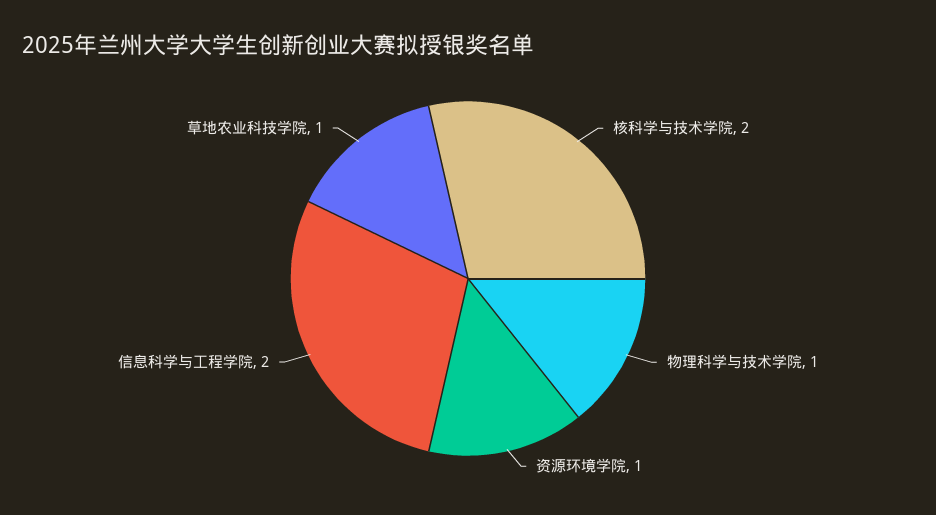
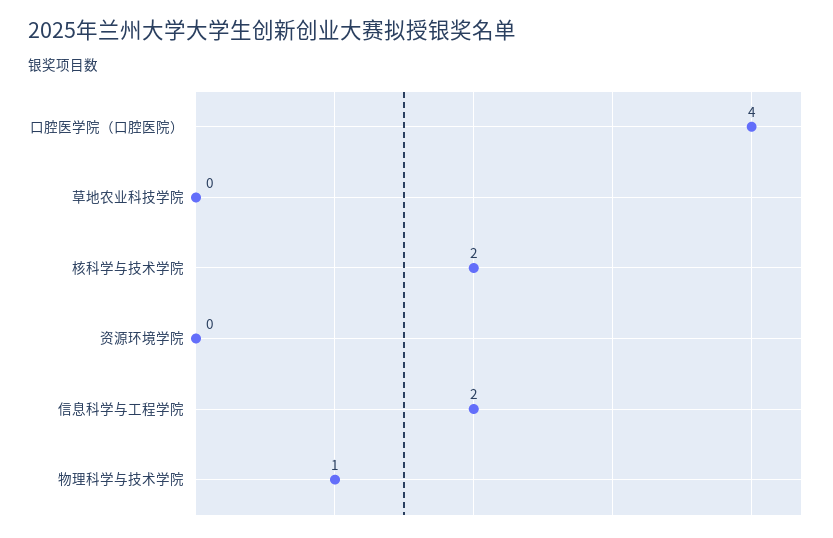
资源环境学院: 1 -> 0
草地农业科技学院: 1 -> 0
口腔医学院（口腔医院）: none -> 4

